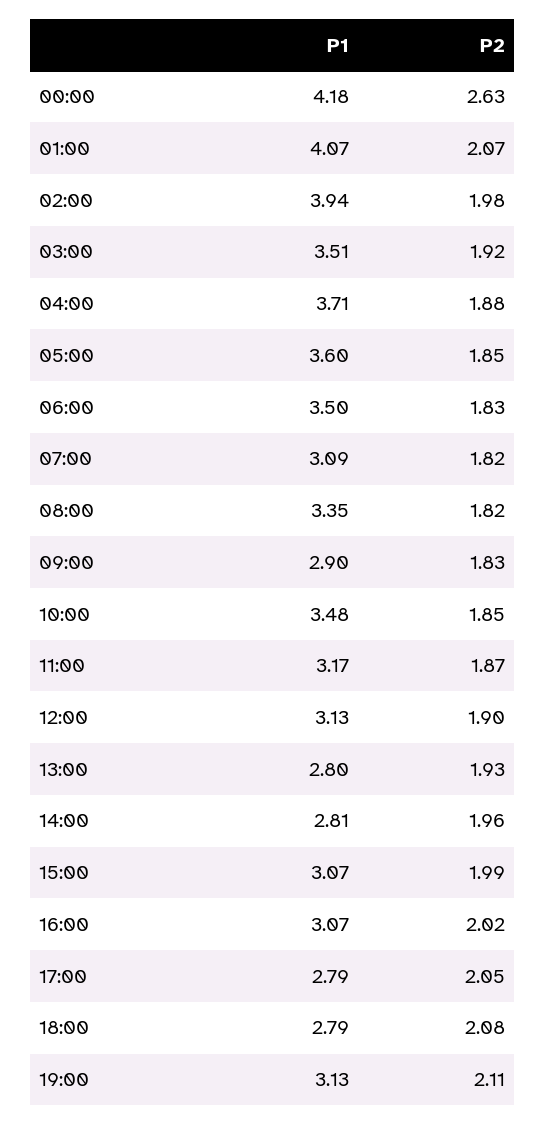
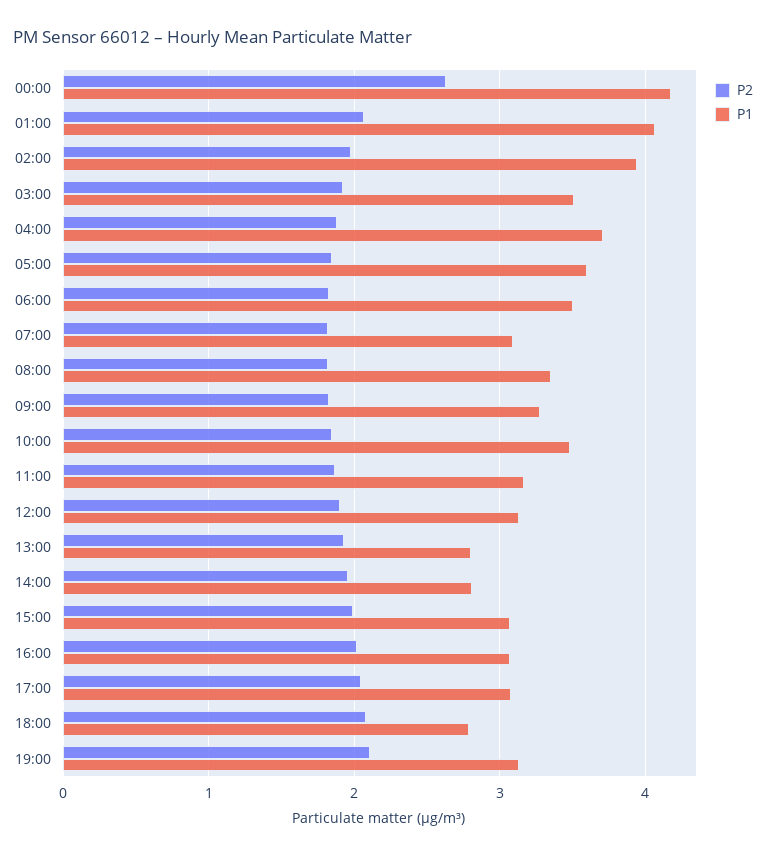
P1, 09:00: 2.9 -> 3.3
P1, 17:00: 2.79 -> 3.1

